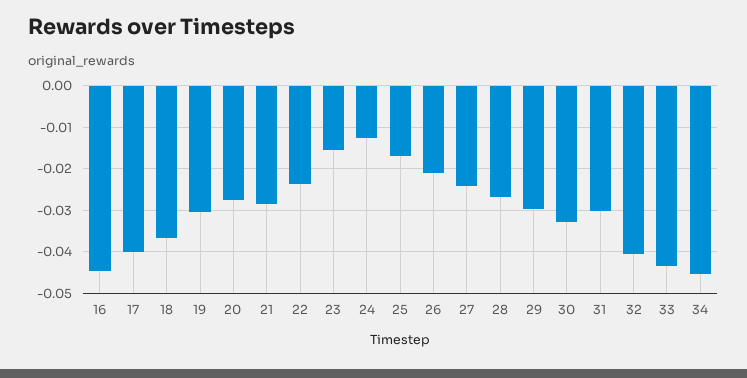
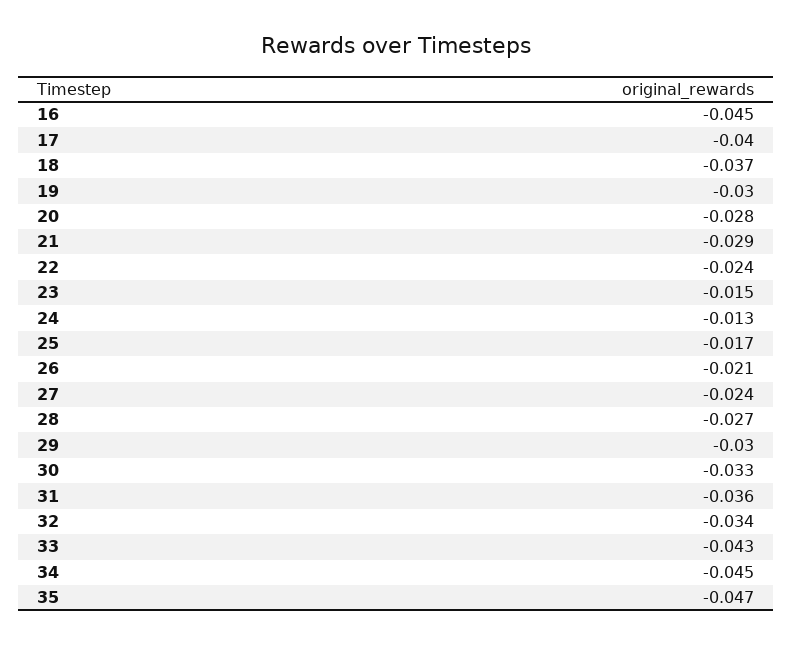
31: -0.03 -> -0.036
32: -0.04 -> -0.034
35: none -> -0.047

